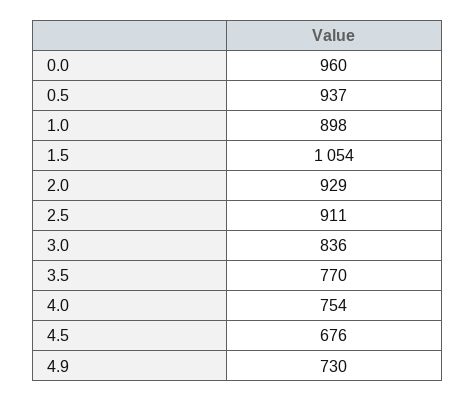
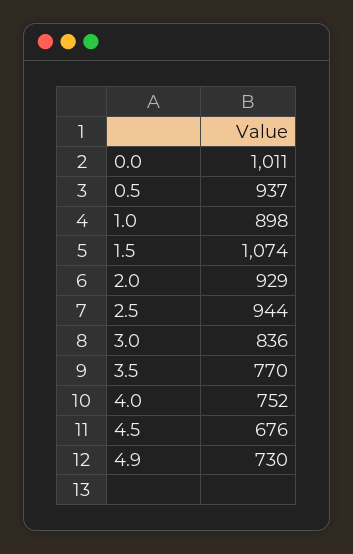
0.0: 960 -> 1011
1.5: 1054 -> 1074
2.5: 911 -> 944
4.0: 754 -> 752

